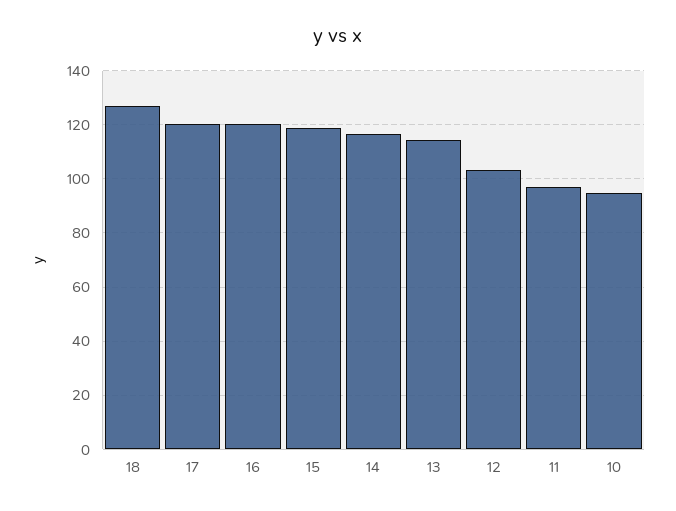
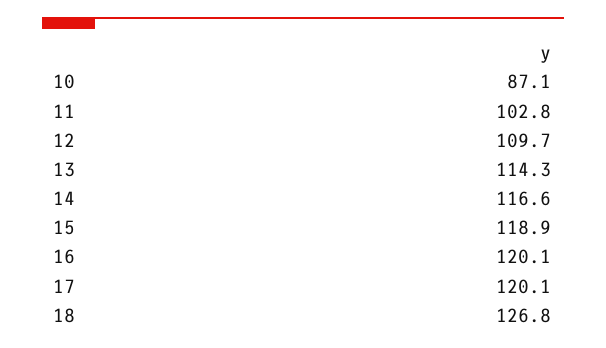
12: 102.5 -> 109.7
11: 97.5 -> 102.8
10: 95 -> 87.1

